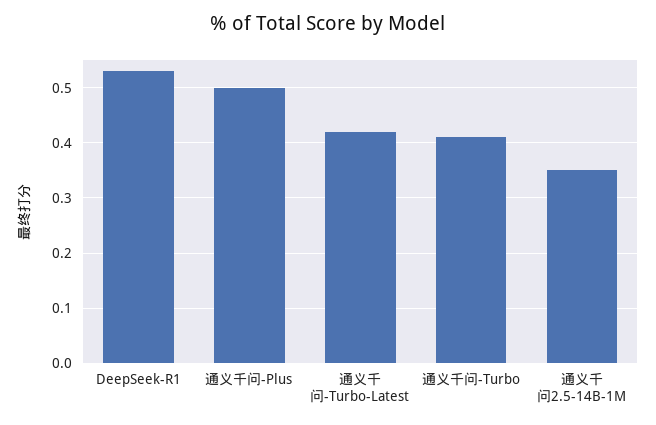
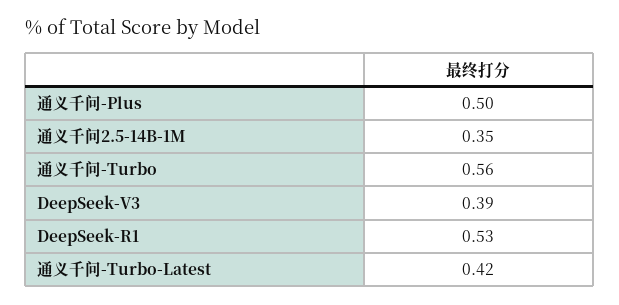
通义千问-Turbo: 0.4 -> 0.56
DeepSeek-V3: none -> 0.39

